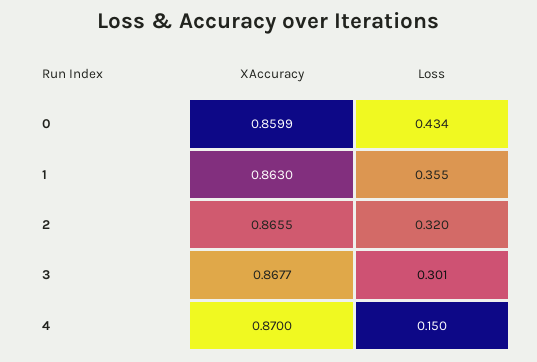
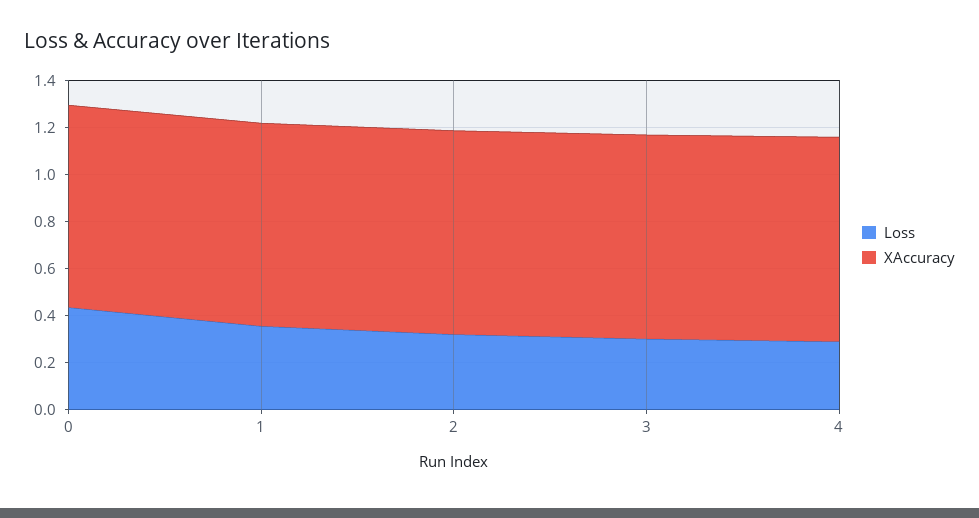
Loss, 4: 0.15 -> 0.3

